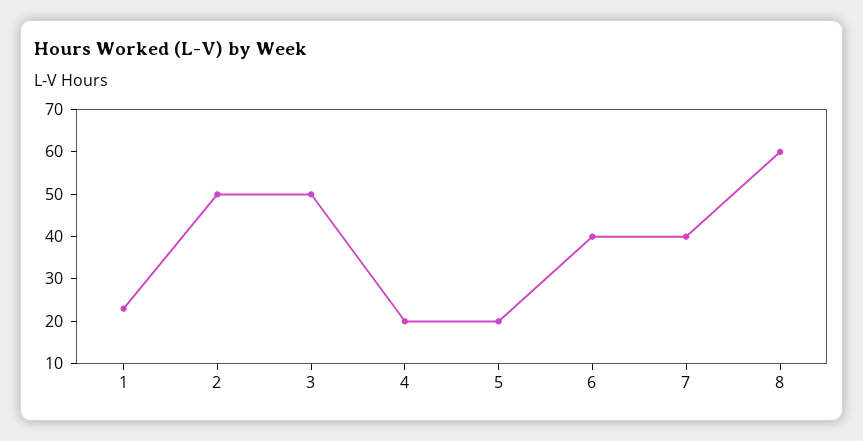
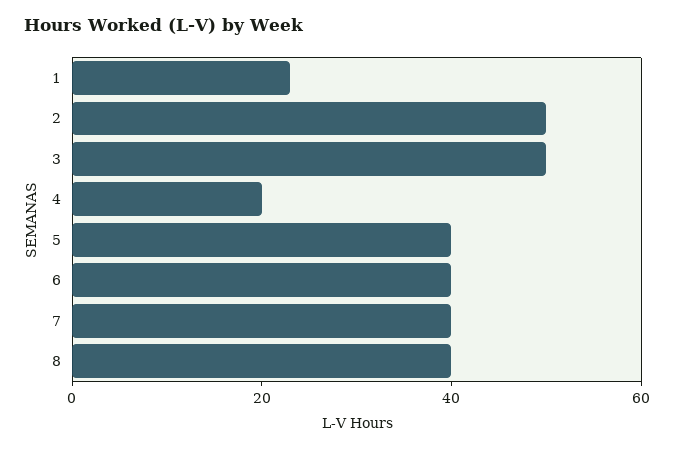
5: 20 -> 40
8: 60 -> 40

